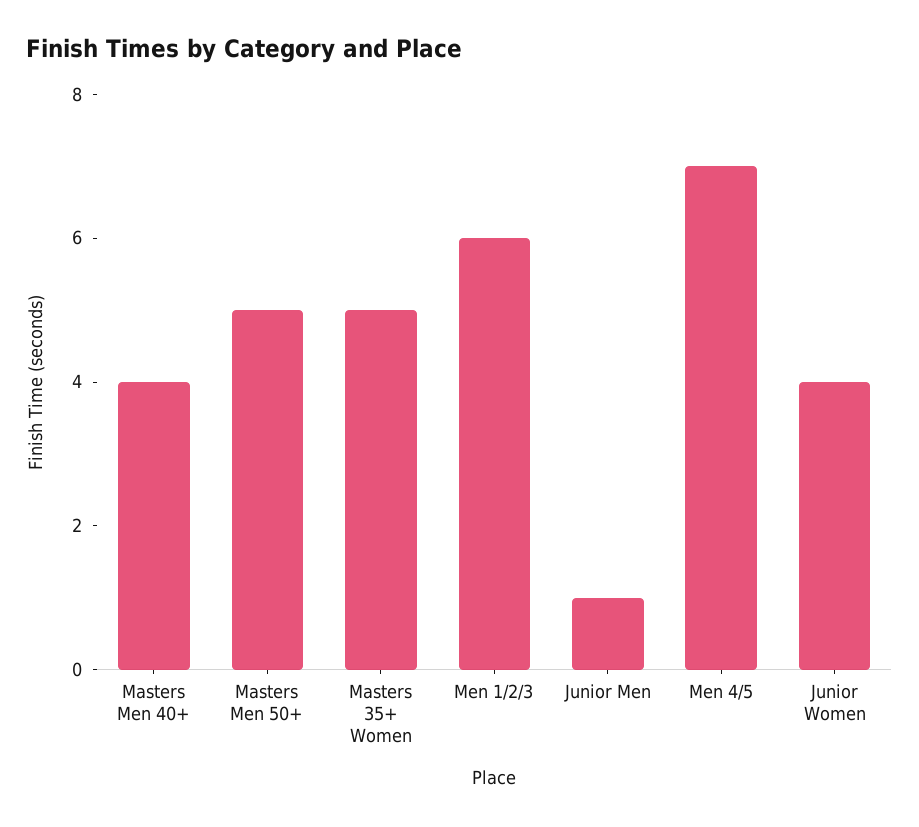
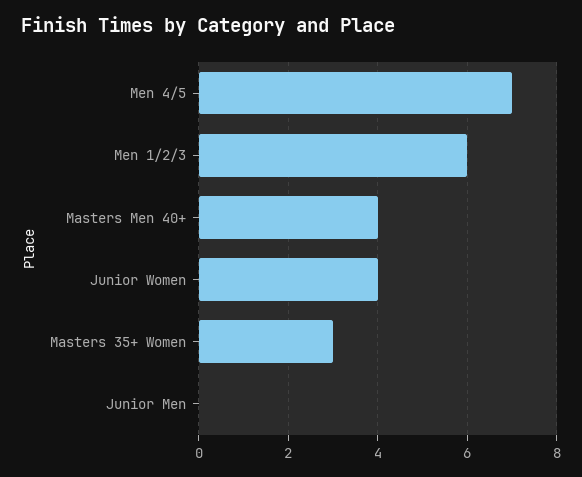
Masters Men 50+: 5 -> none
Masters 35+ Women: 5 -> 3
Junior Men: 1 -> 0

